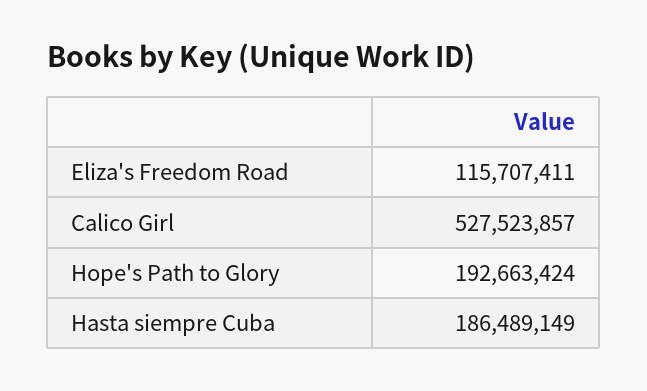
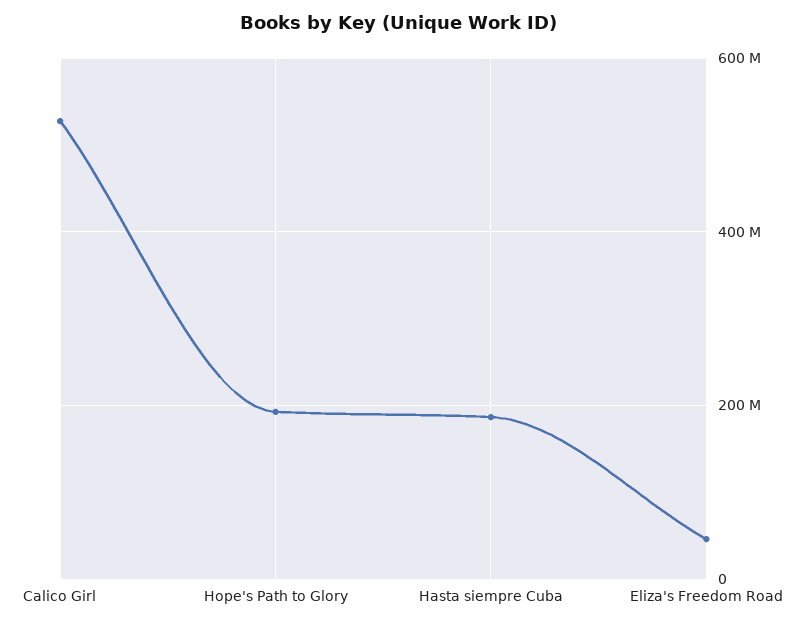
Eliza's Freedom Road: 115707411 -> 40000000

